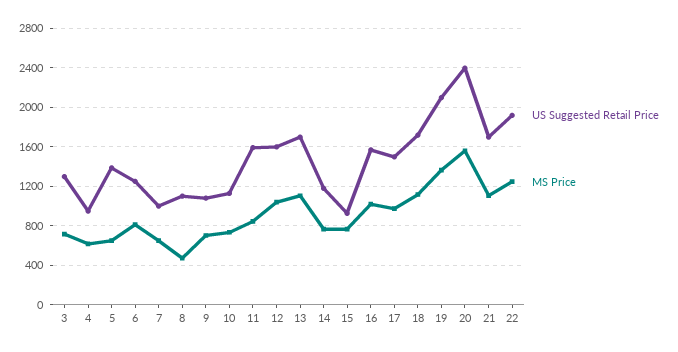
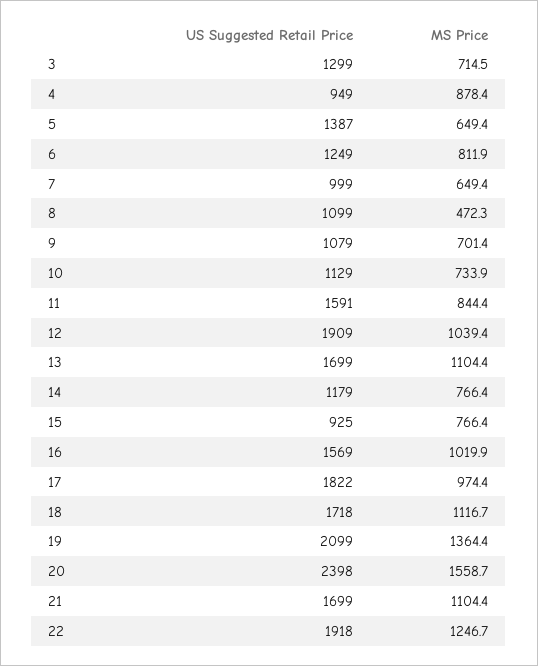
MS Price, 4: 600 -> 878.4
US Suggested Retail Price, 12: 1600 -> 1909
US Suggested Retail Price, 17: 1500 -> 1822

